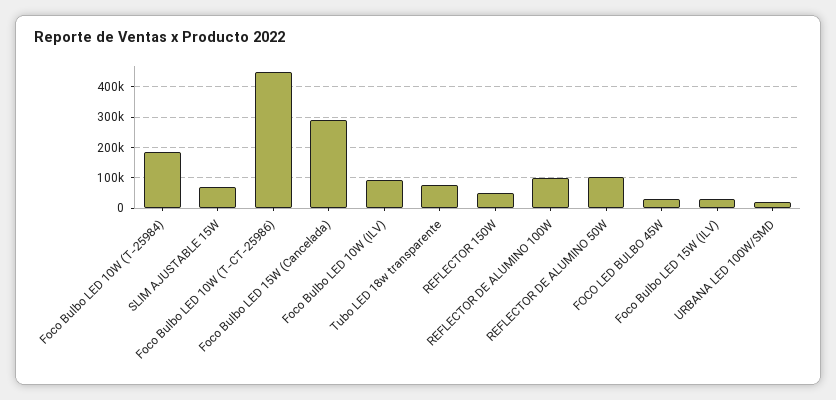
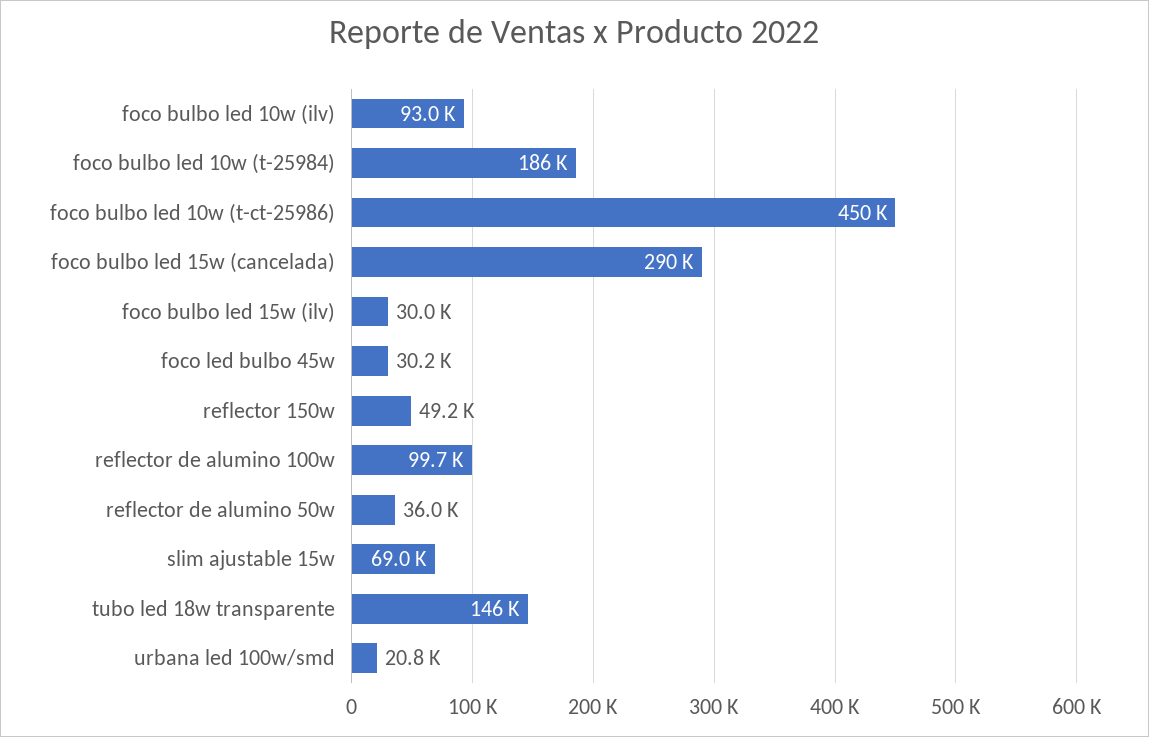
Tubo LED 18w transparente: 80000 -> 146000
REFLECTOR DE ALUMINO 50W: 100000 -> 36000

